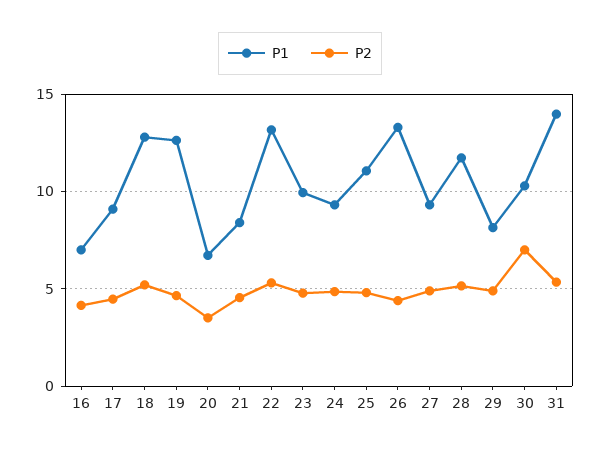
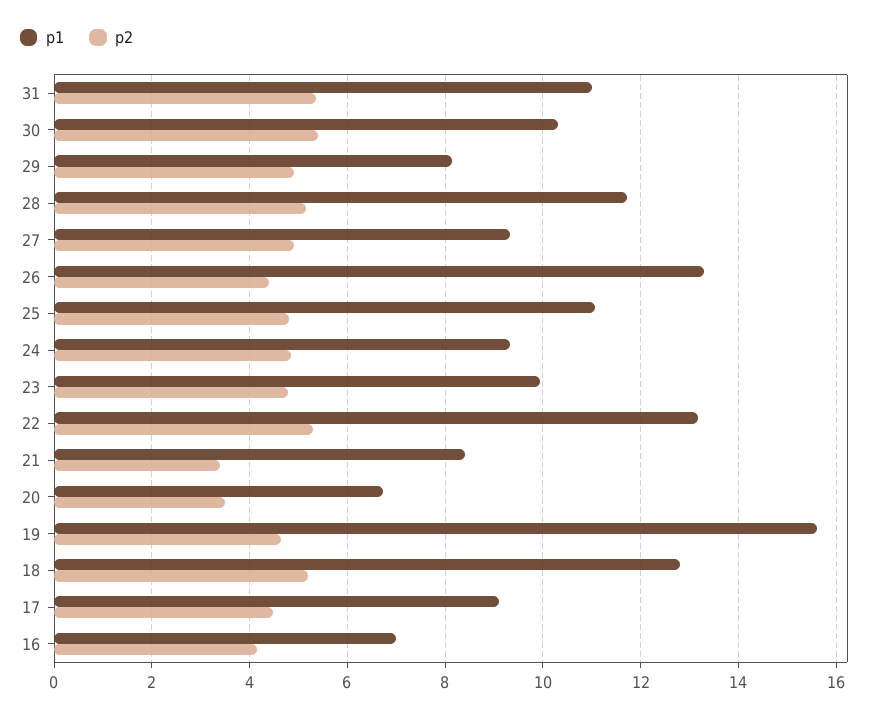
P1, 19: 12.5 -> 15.6
P2, 21: 4.5 -> 3.4
P2, 30: 7 -> 5.4
P1, 31: 14 -> 11

